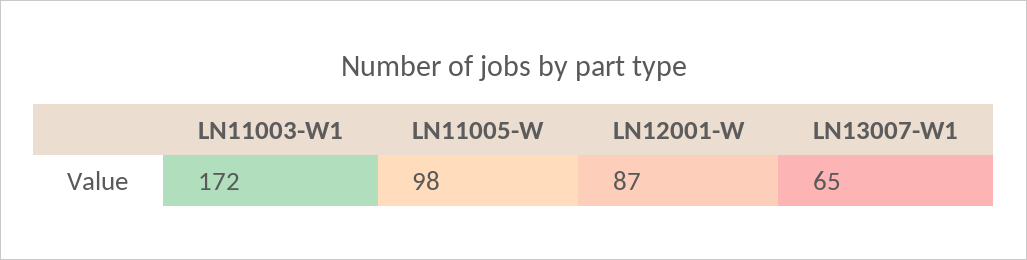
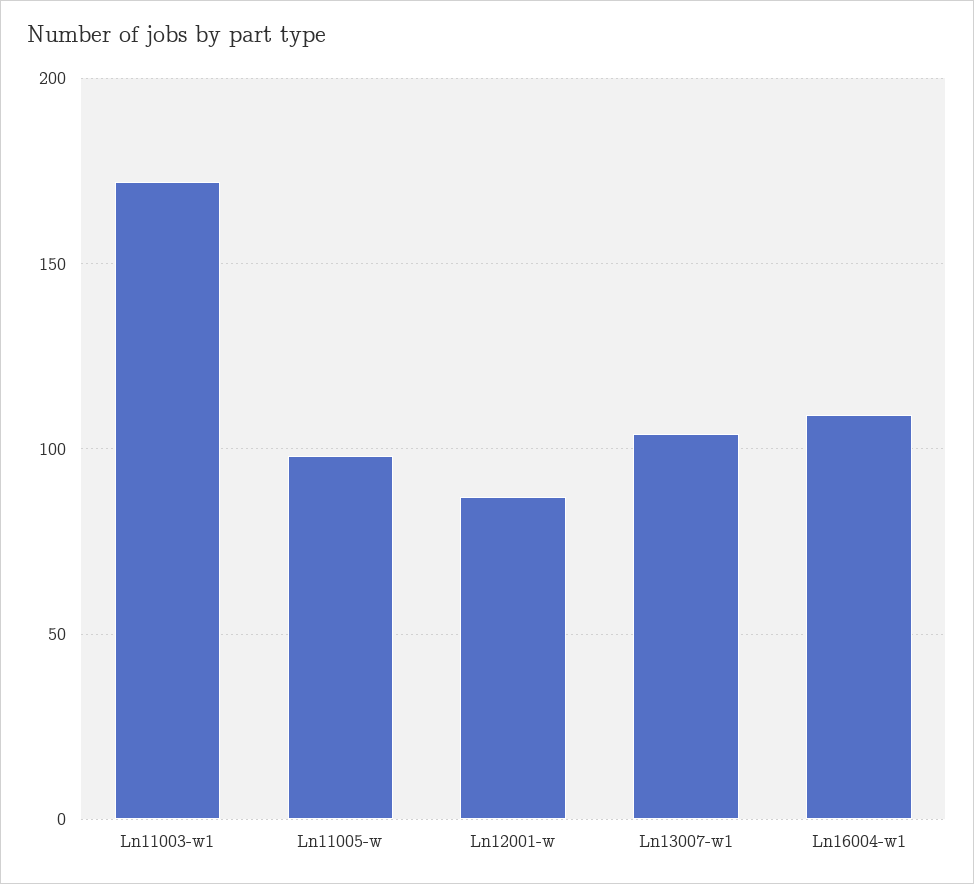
LN13007-W1: 65 -> 105
Ln16004-w1: none -> 110

